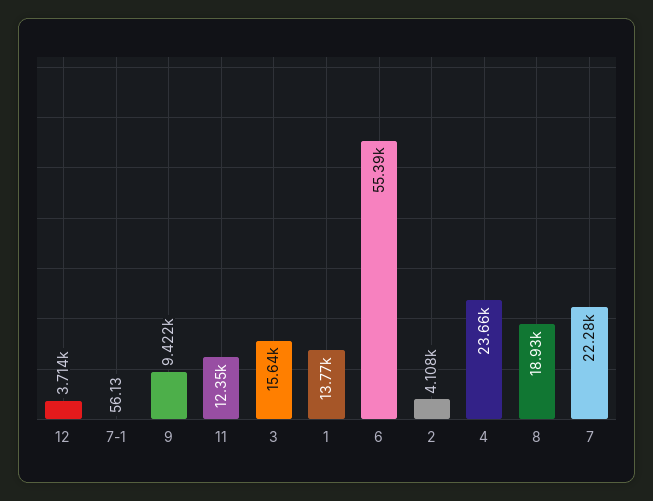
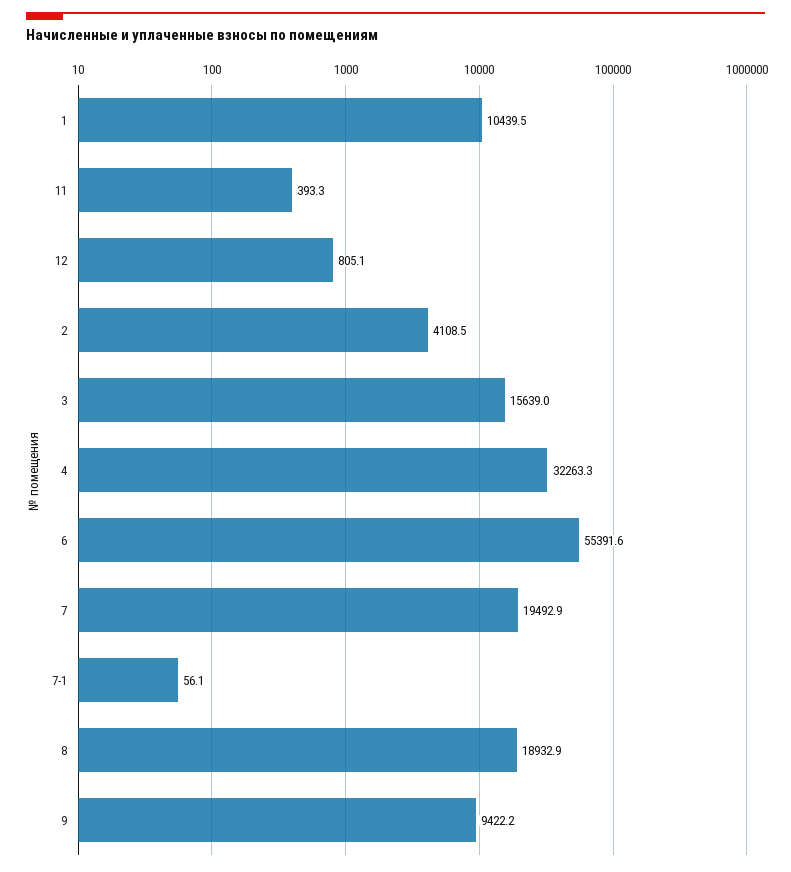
12: 3714 -> 805.1
11: 12350 -> 393.3
1: 13770 -> 10439.5
4: 23660 -> 32263.3
7: 22280 -> 19492.9

